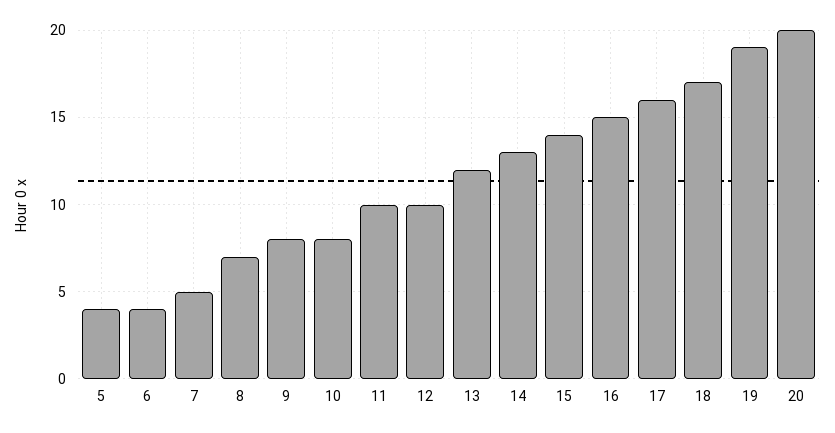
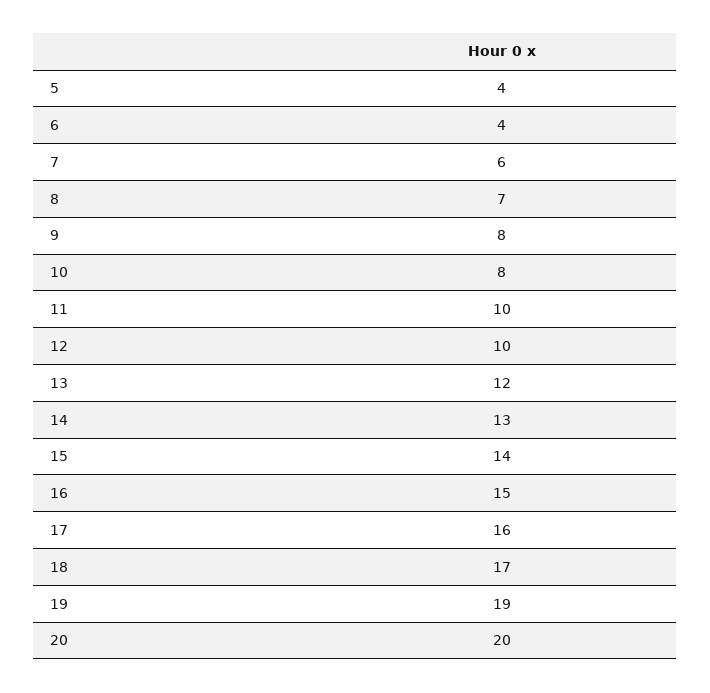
7: 5 -> 6

